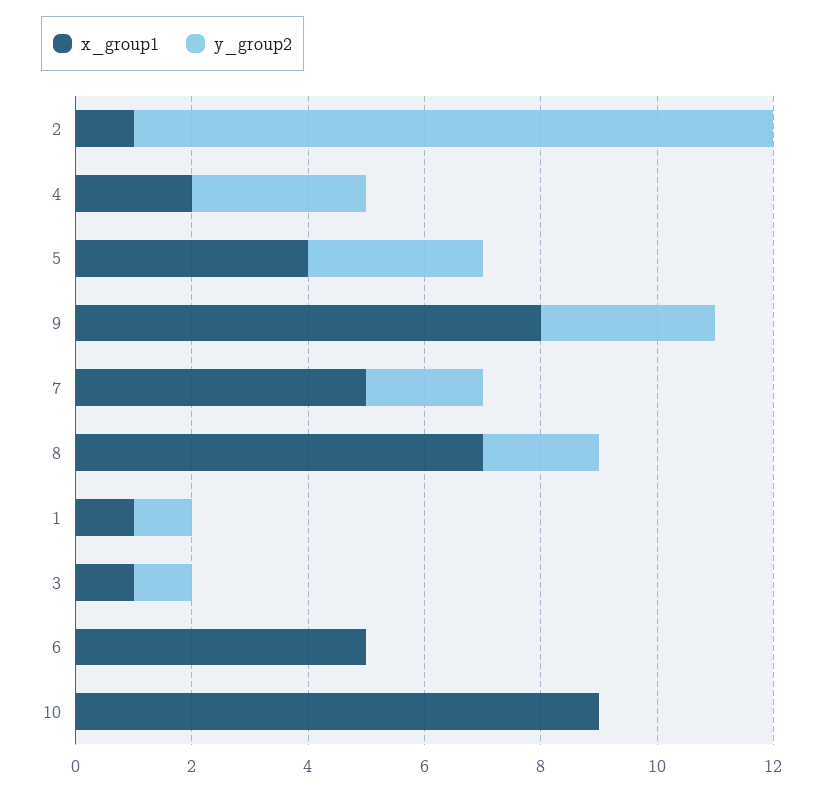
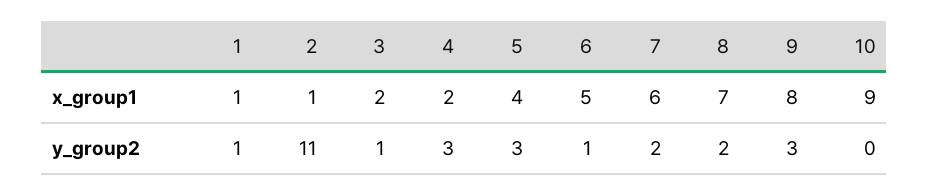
x_group1, 7: 5 -> 6
x_group1, 3: 1 -> 2
y_group2, 6: 0 -> 1

